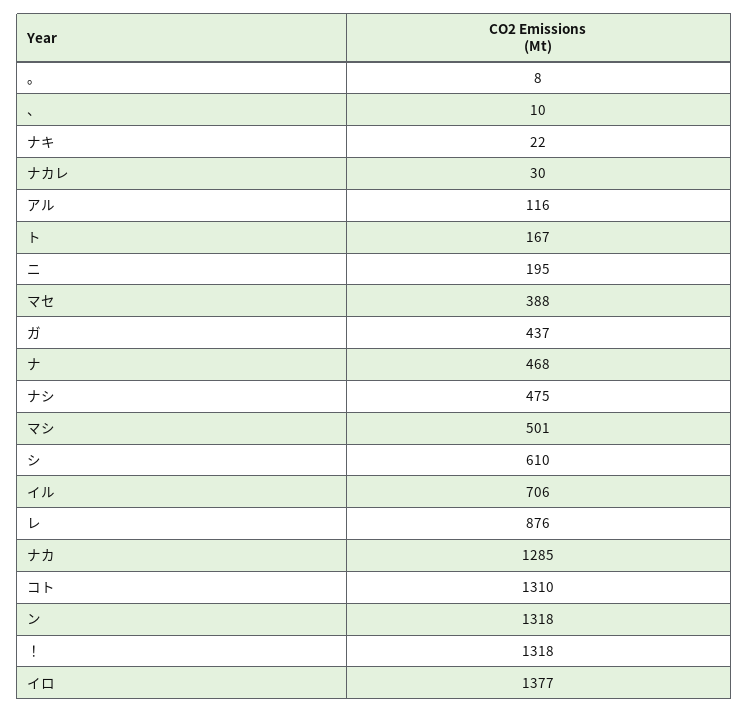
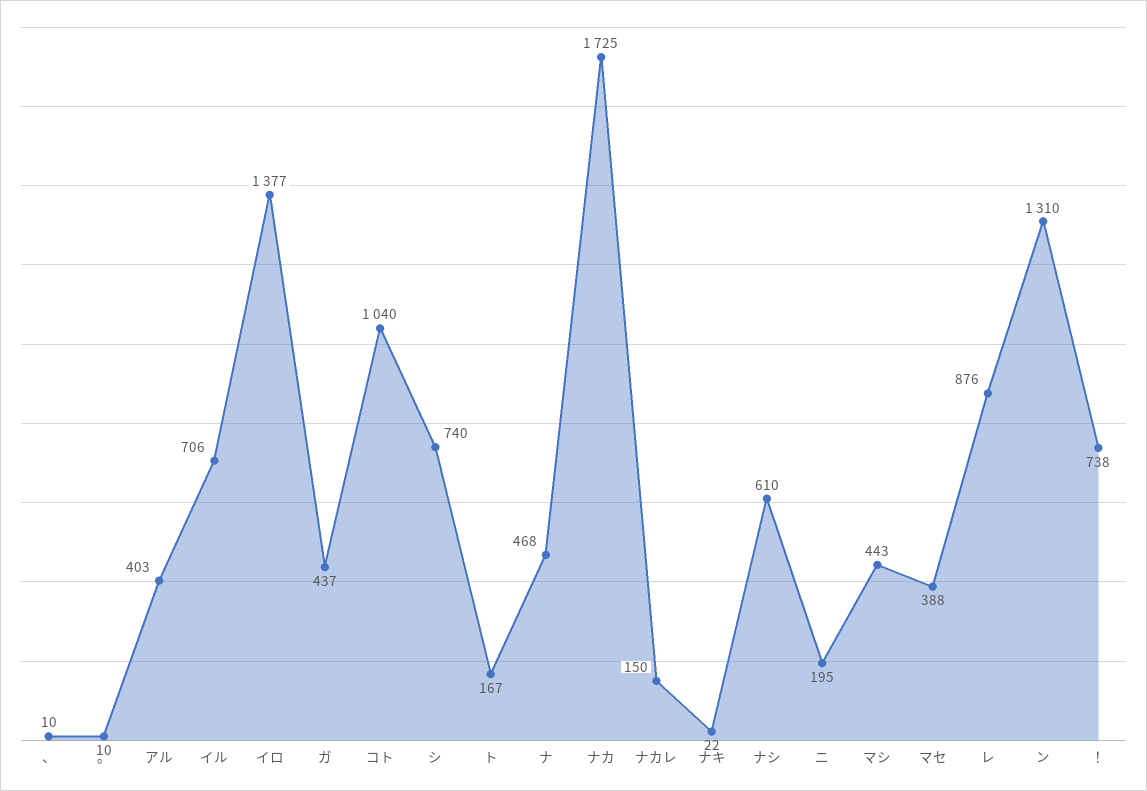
。: 8 -> 10
ナカレ: 30 -> 150
アル: 116 -> 403
ナシ: 475 -> 610
マシ: 501 -> 443
シ: 610 -> 740
ナカ: 1285 -> 1725
コト: 1310 -> 1040
ン: 1318 -> 1310
！: 1318 -> 738

